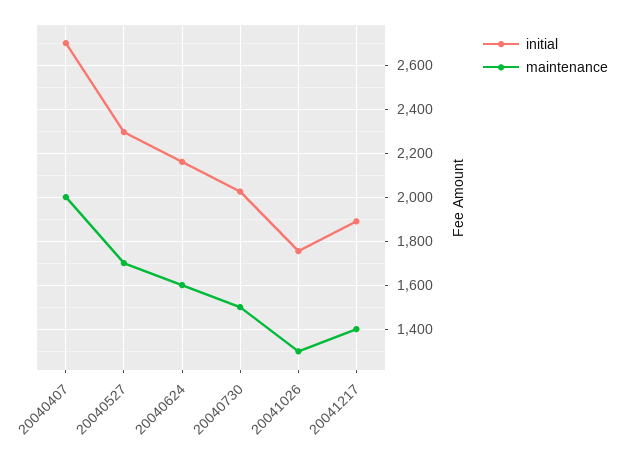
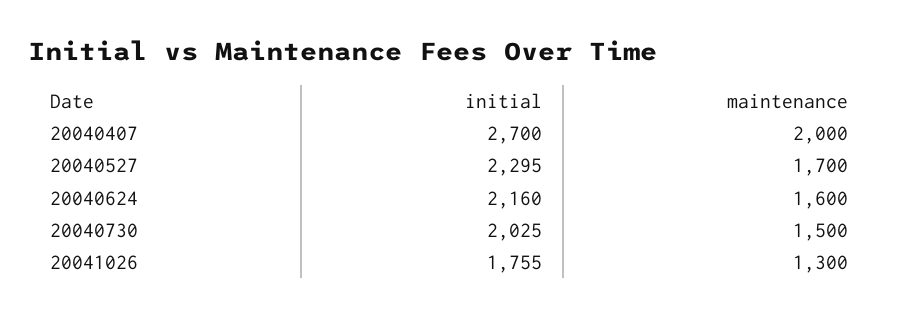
initial, 20041217: 1900 -> none
maintenance, 20041217: 1400 -> none

